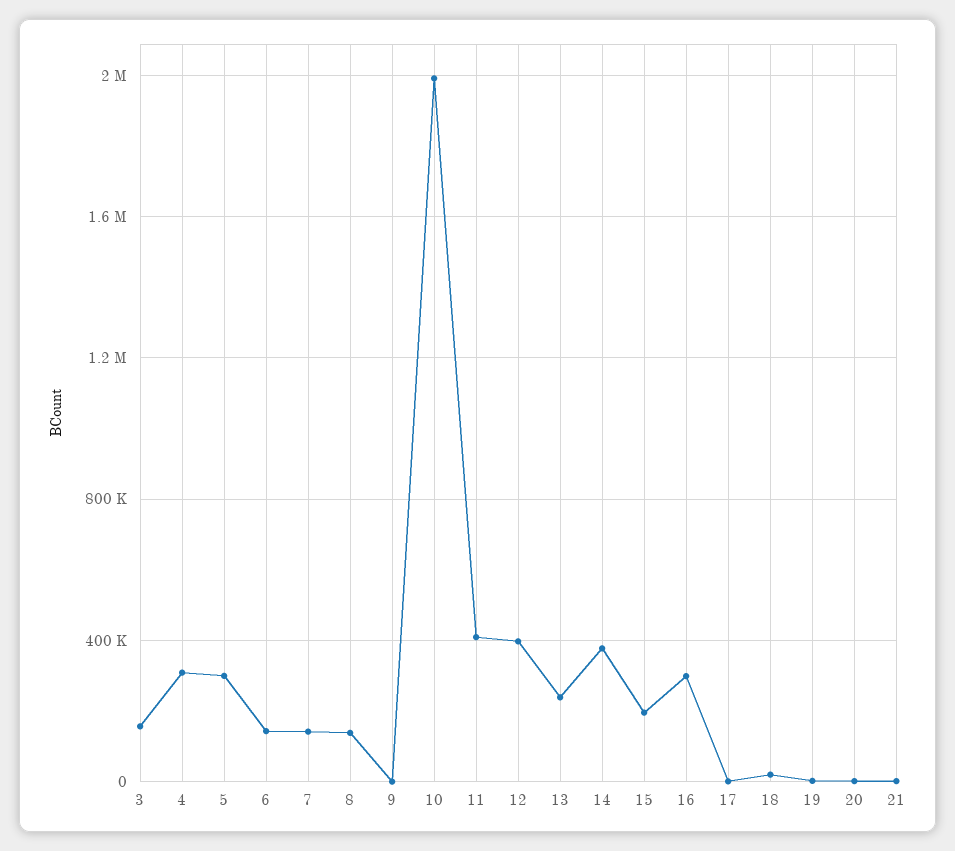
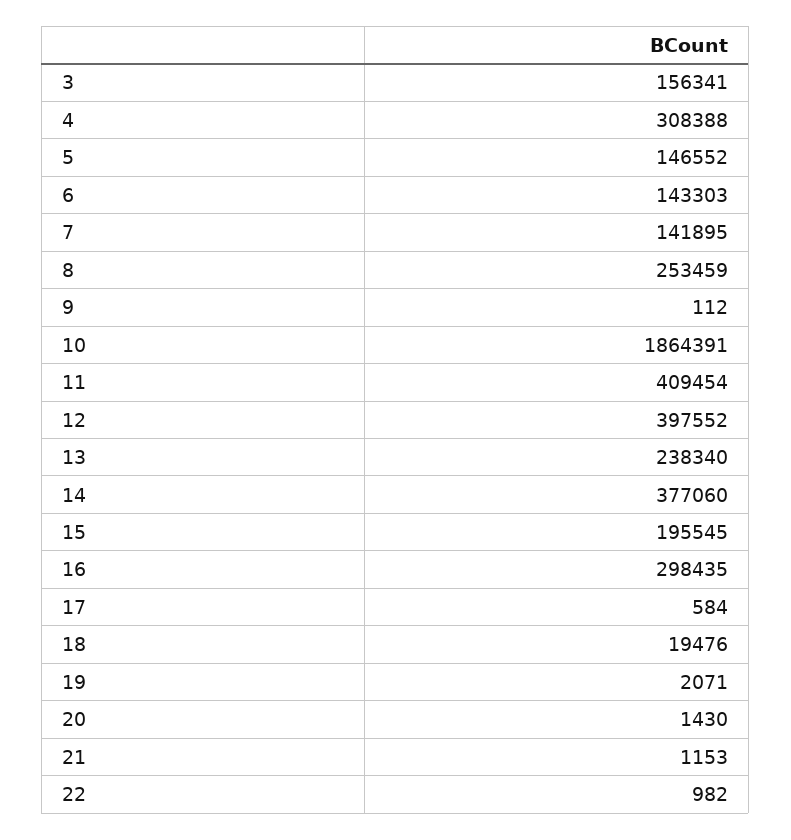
5: 300000 -> 146552
8: 150000 -> 253459
10: 2000000 -> 1864391
22: none -> 982

